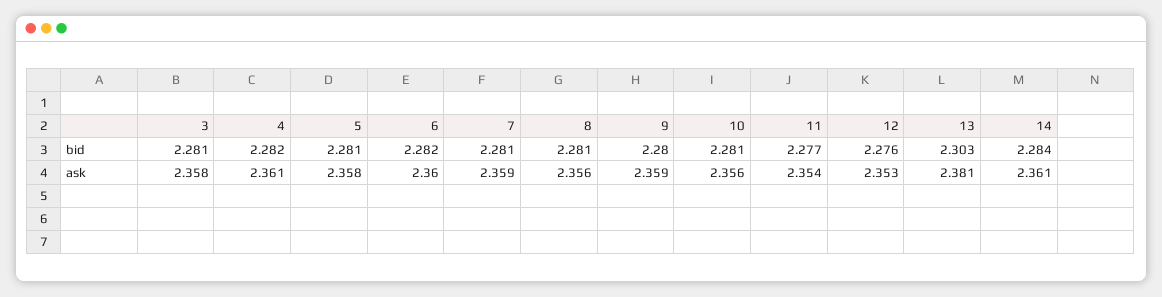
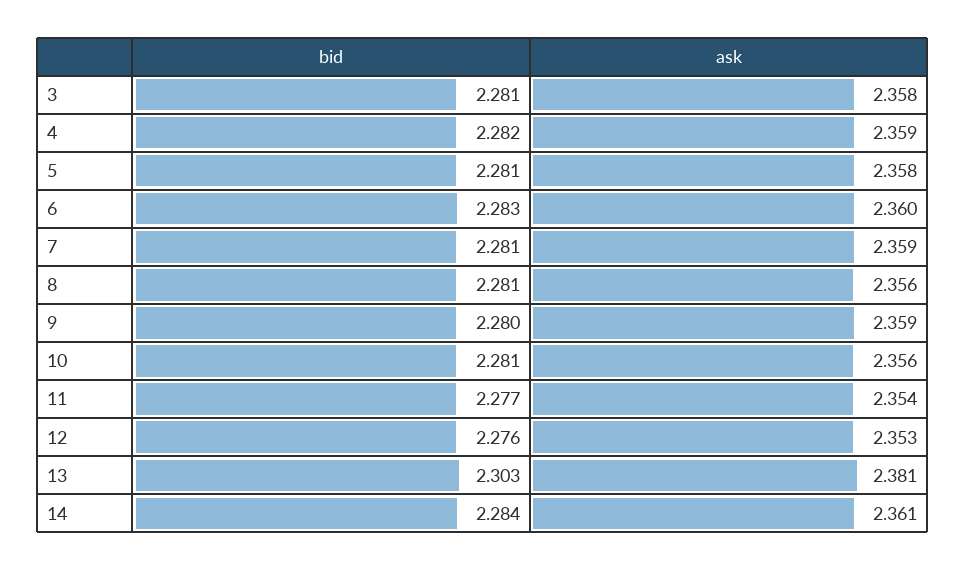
6, bid: 2.282 -> 2.283
4, ask: 2.361 -> 2.359

